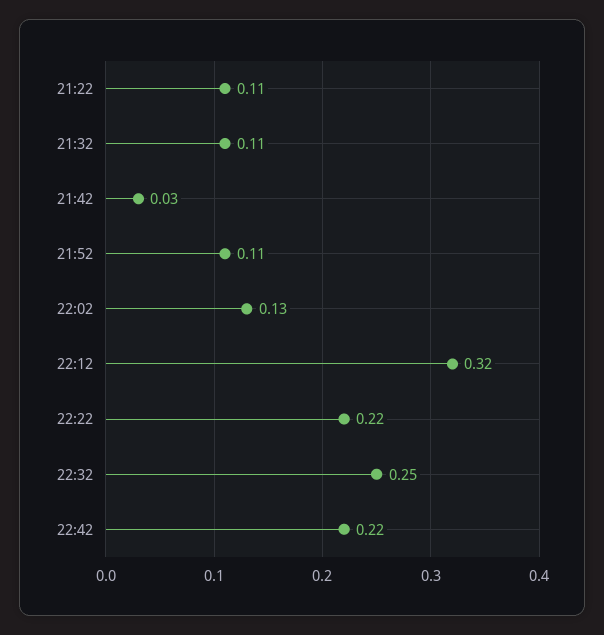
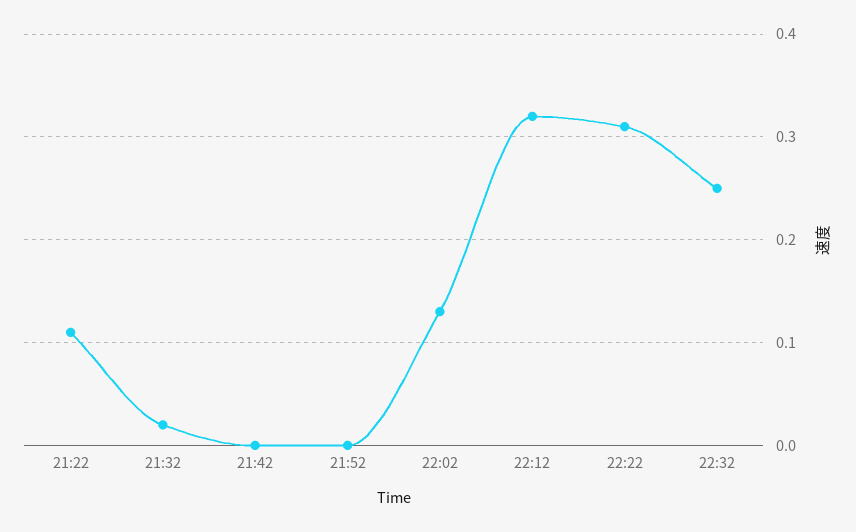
21:32: 0.11 -> 0.02
21:42: 0.03 -> 0
21:52: 0.11 -> 0
22:22: 0.22 -> 0.31
22:42: 0.22 -> none

